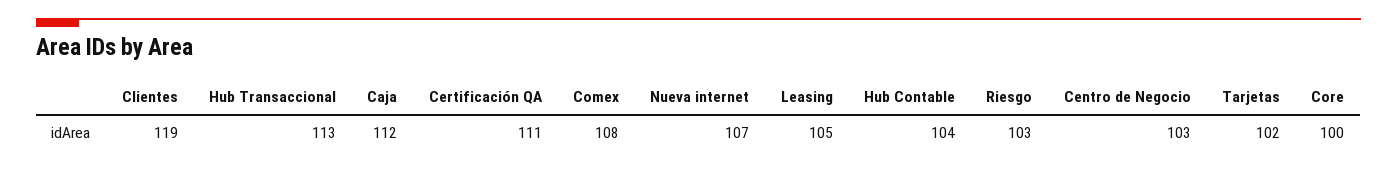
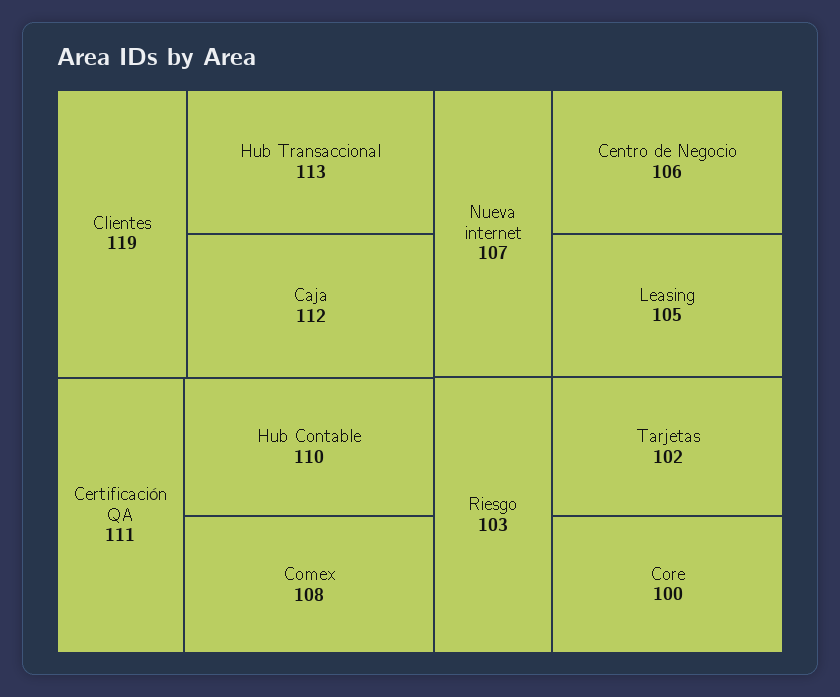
Hub Contable: 104 -> 110
Centro de Negocio: 103 -> 106

